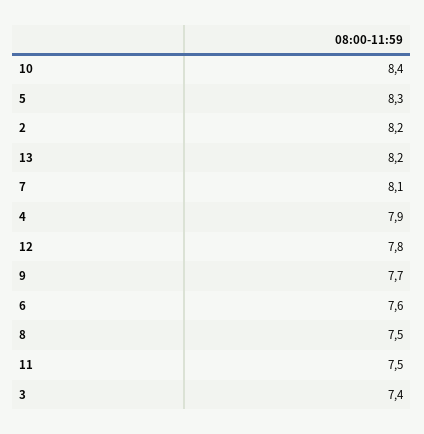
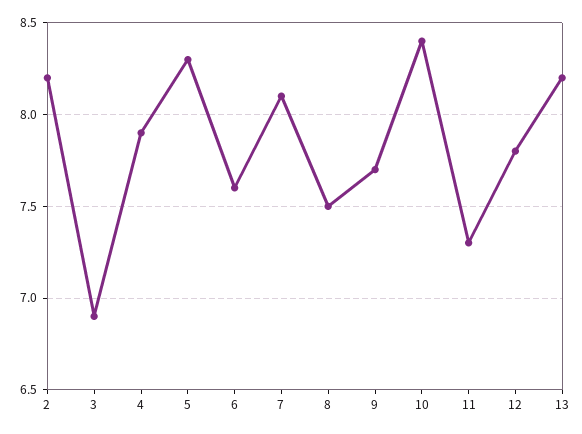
11: 7.5 -> 7.3
3: 7.4 -> 6.9

